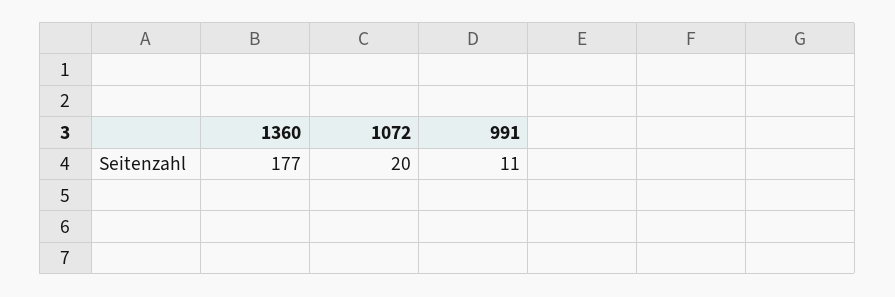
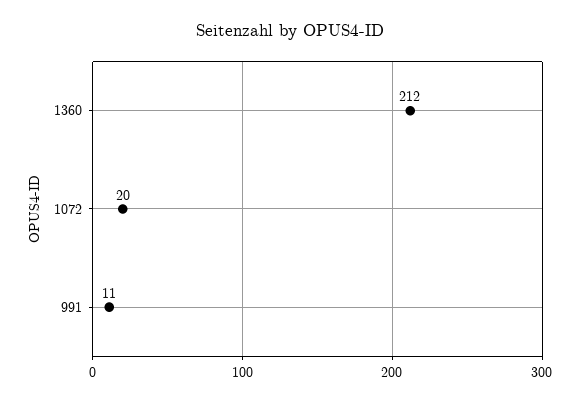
1360: 177 -> 212

